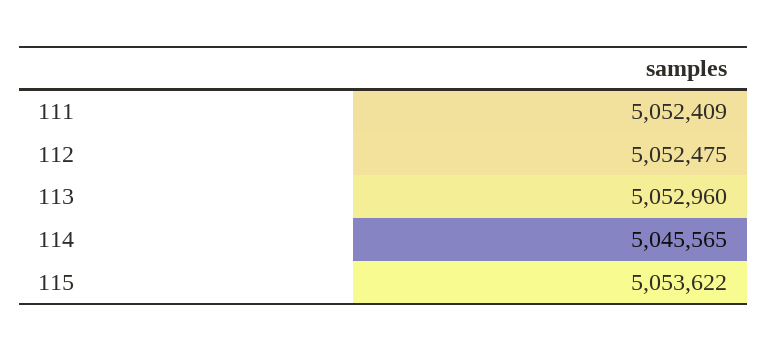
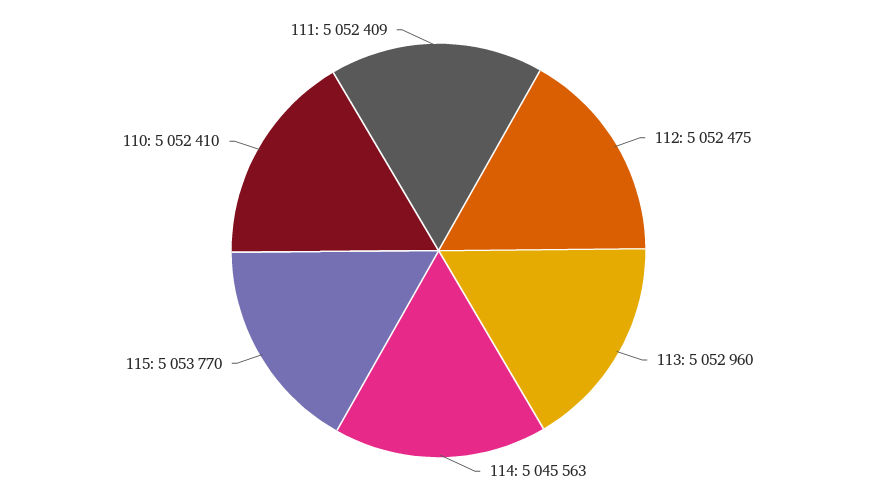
114: 5045565 -> 5045563
115: 5053622 -> 5053770
110: none -> 5052410

